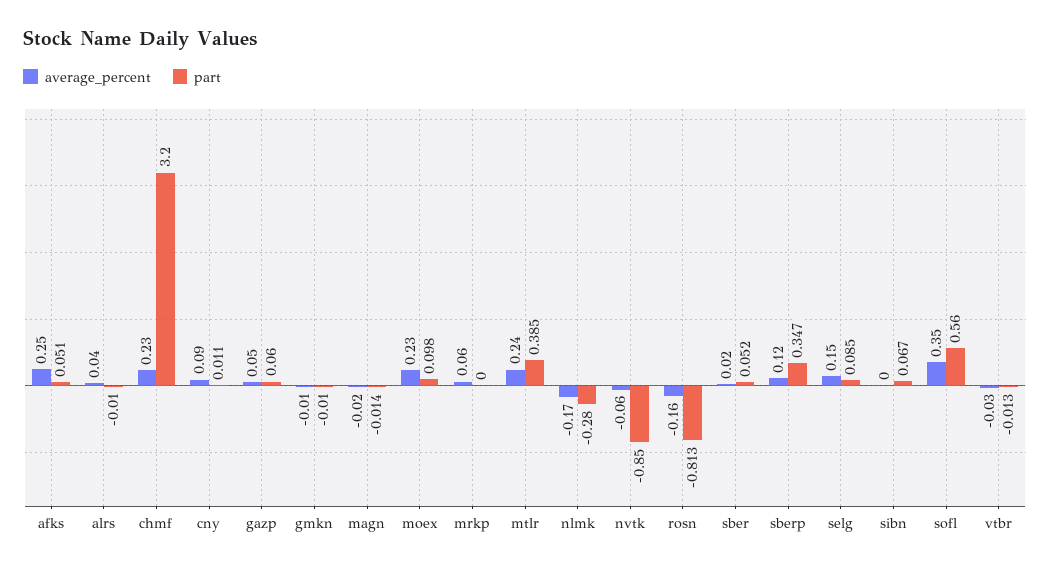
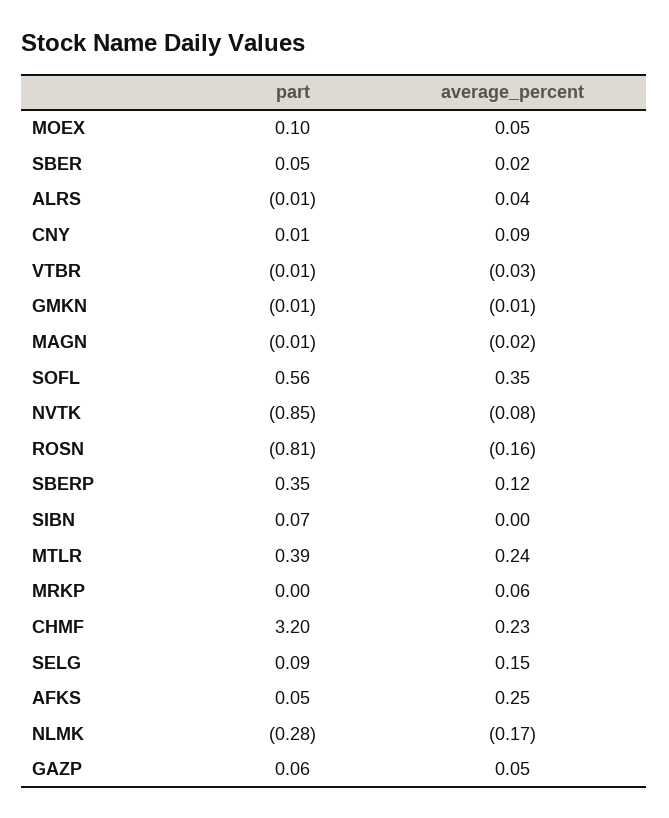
average_percent, moex: 0.23 -> 0.05
average_percent, nvtk: -0.06 -> -0.08

